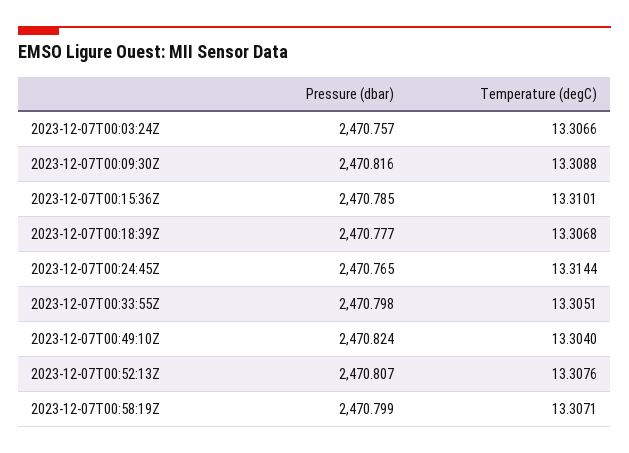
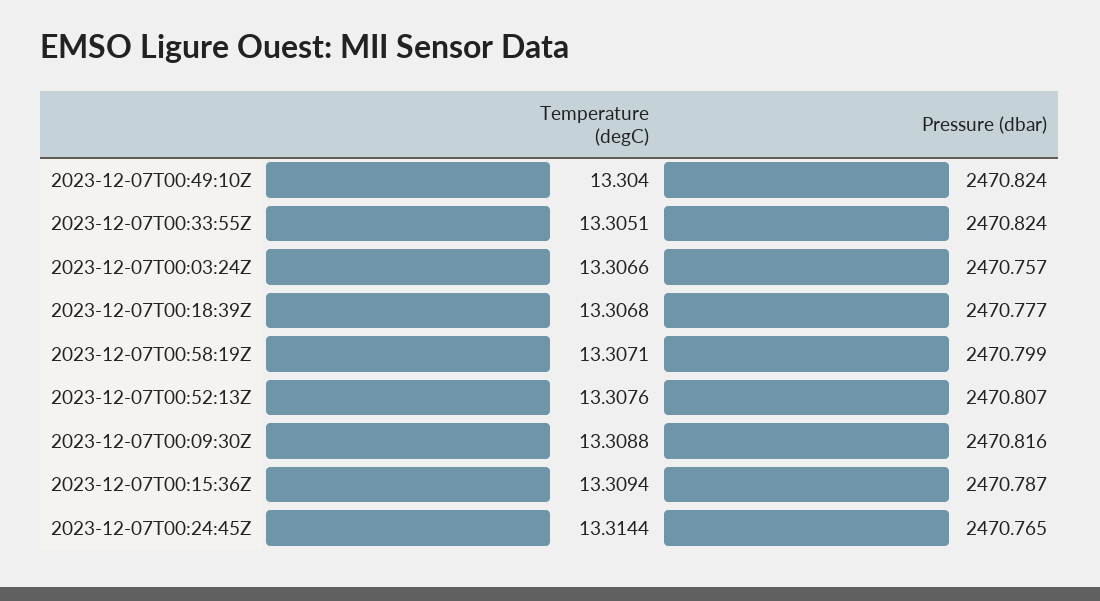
Pressure (dbar), 2023-12-07T00:15:36Z: 2470.785 -> 2470.787
Temperature (degC), 2023-12-07T00:15:36Z: 13.3101 -> 13.3094
Pressure (dbar), 2023-12-07T00:33:55Z: 2470.798 -> 2470.824

